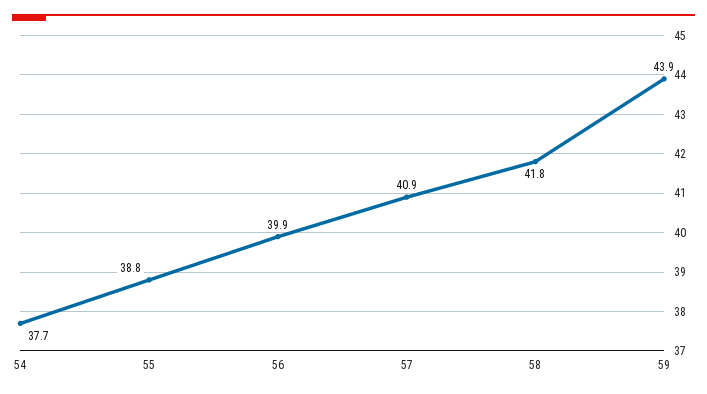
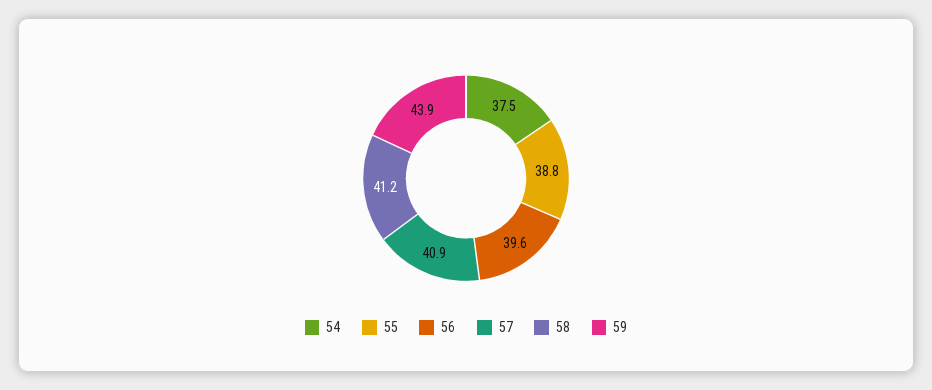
54: 37.7 -> 37.5
56: 39.9 -> 39.6
58: 41.8 -> 41.2

